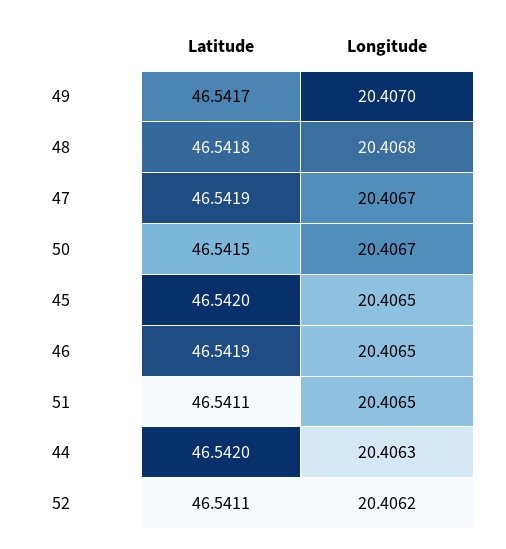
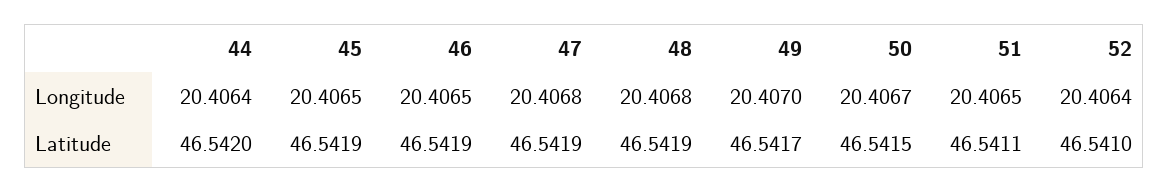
Latitude, 48: 46.5418 -> 46.5419
Longitude, 47: 20.4067 -> 20.4068
Latitude, 45: 46.542 -> 46.5419
Longitude, 44: 20.4063 -> 20.4064
Latitude, 52: 46.5411 -> 46.541
Longitude, 52: 20.4062 -> 20.4064

